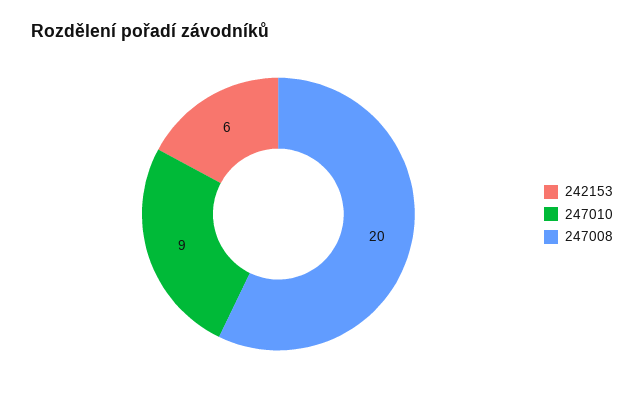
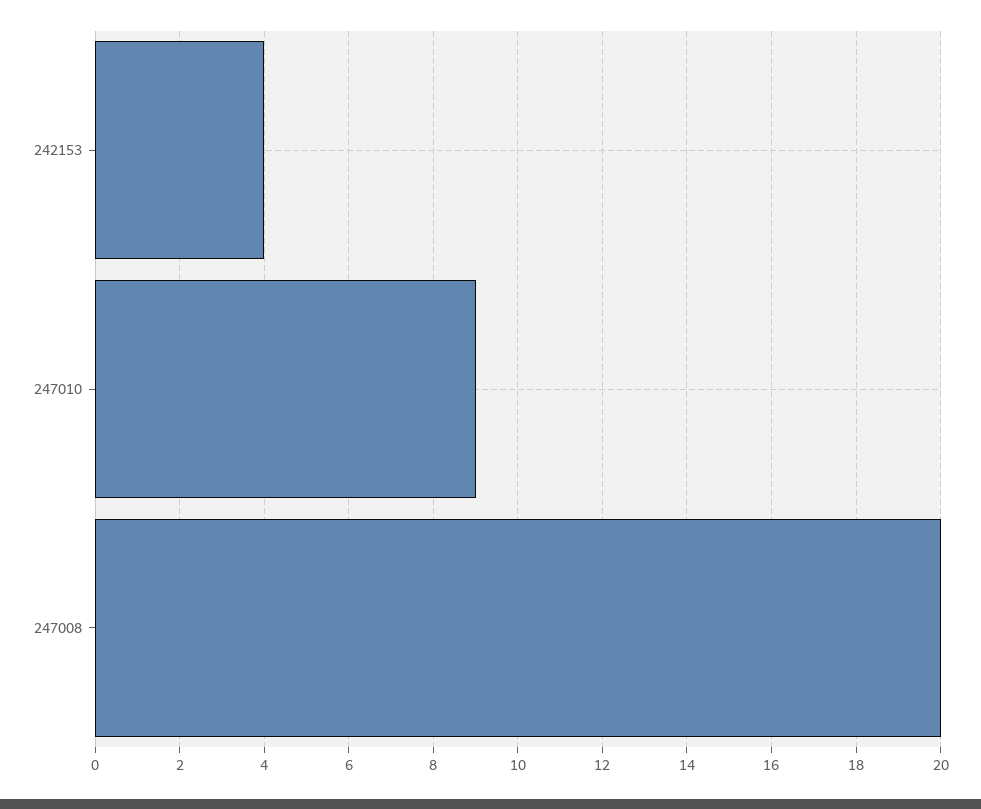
242153: 6 -> 4

